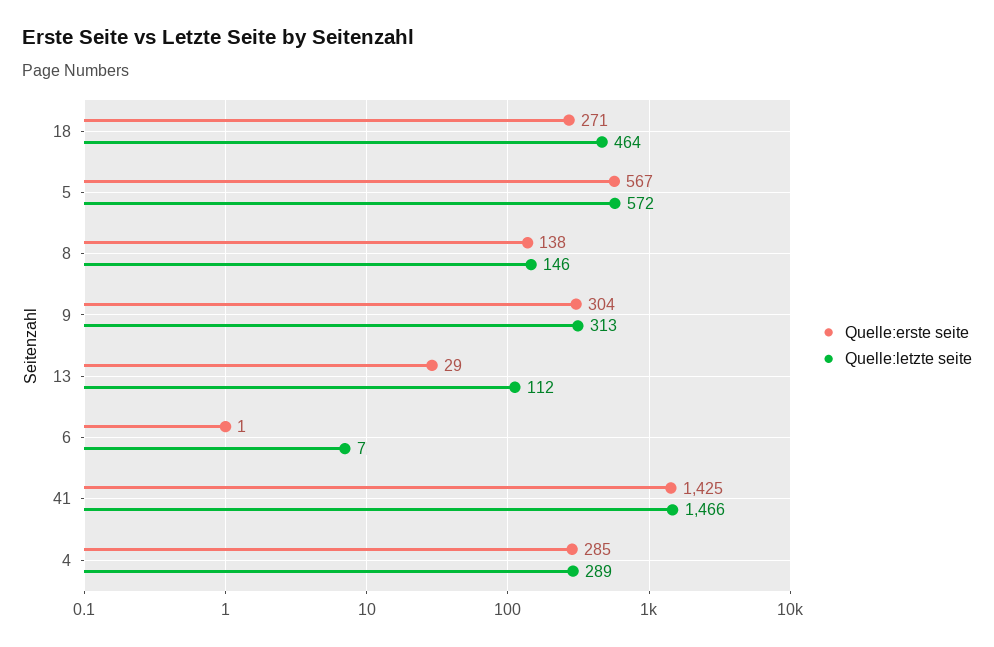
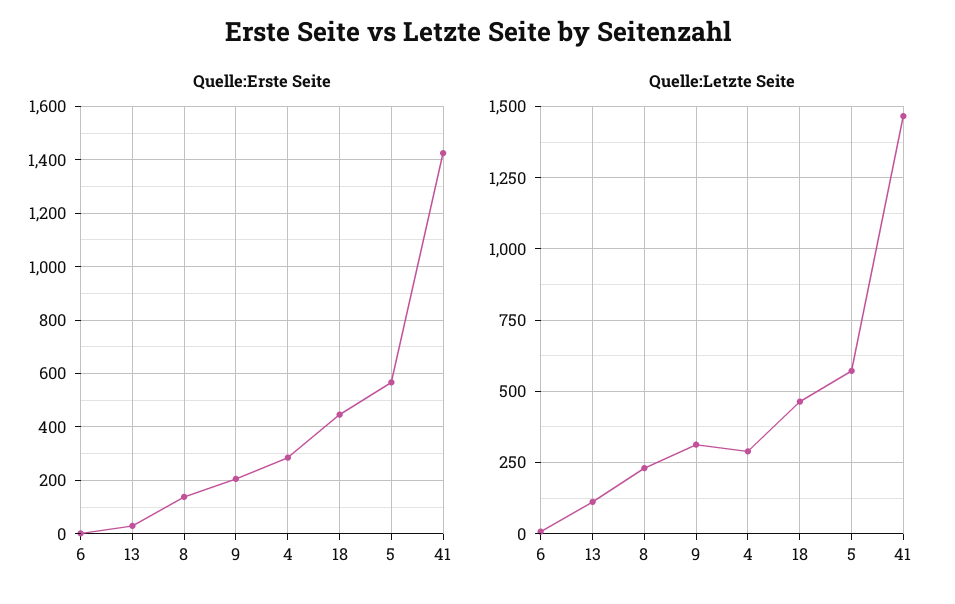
Quelle:erste seite, 18: 271 -> 450
Quelle:letzte seite, 8: 146 -> 225
Quelle:erste seite, 9: 304 -> 200

